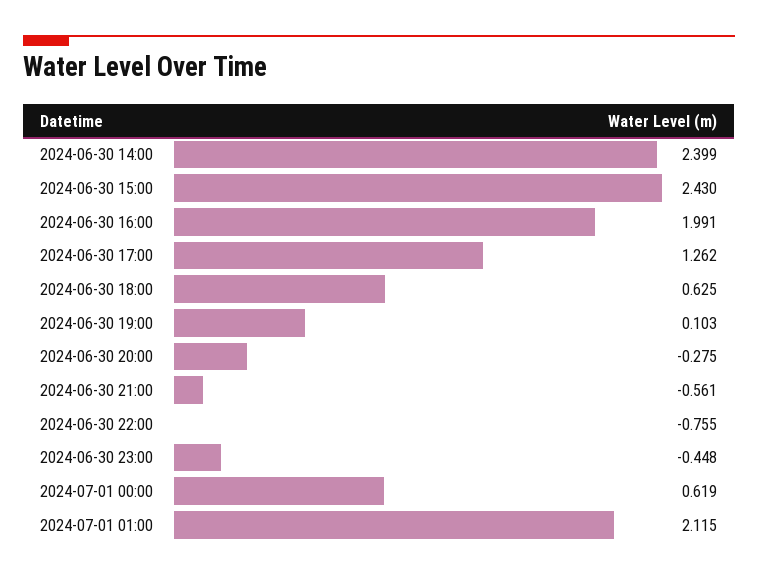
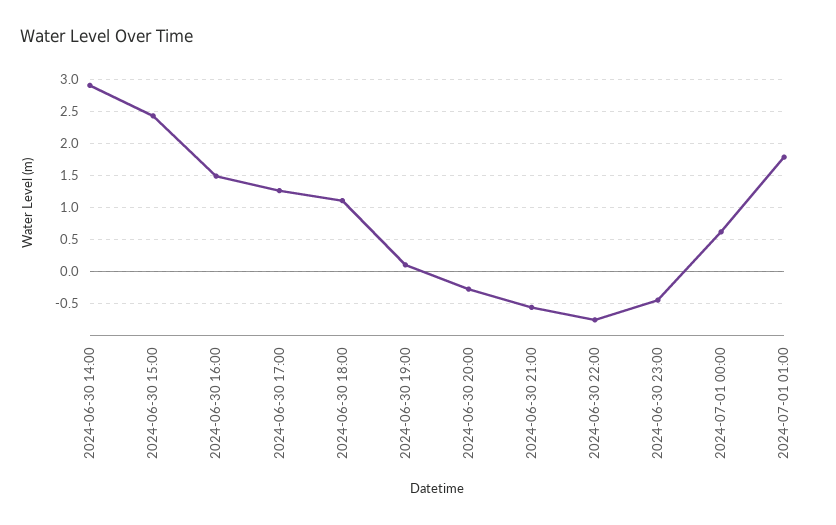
2024-06-30 14:00: 2.399 -> 2.9
2024-06-30 16:00: 1.991 -> 1.5
2024-06-30 18:00: 0.625 -> 1.1
2024-07-01 01:00: 2.115 -> 1.8

